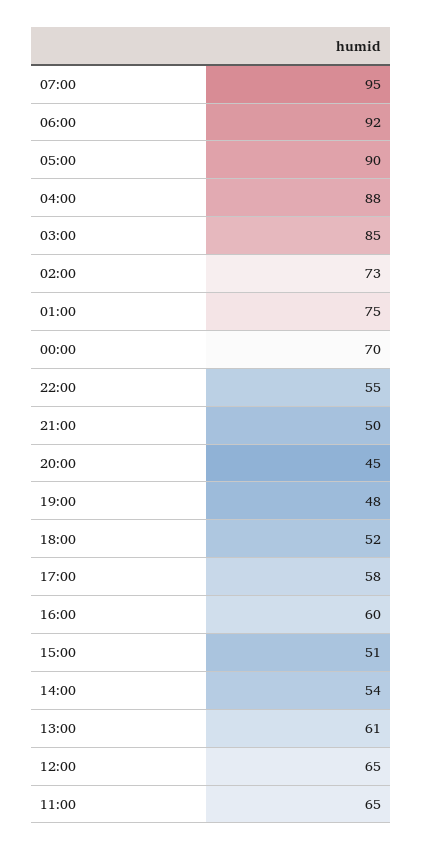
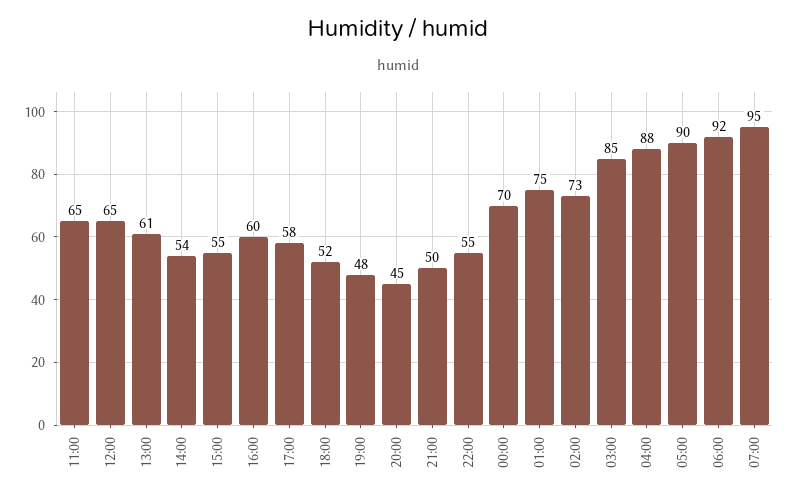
15:00: 51 -> 55

